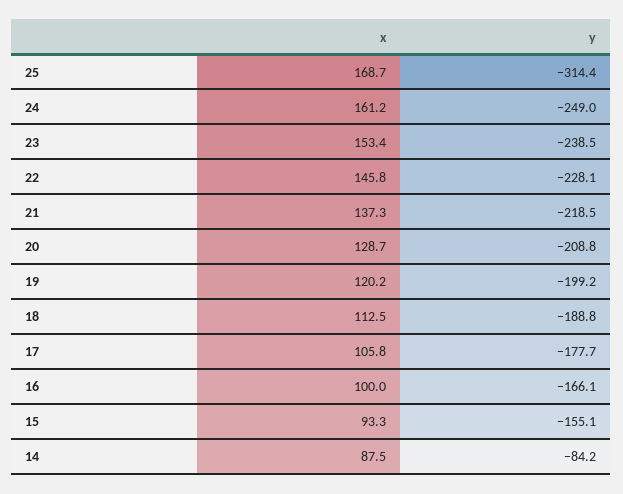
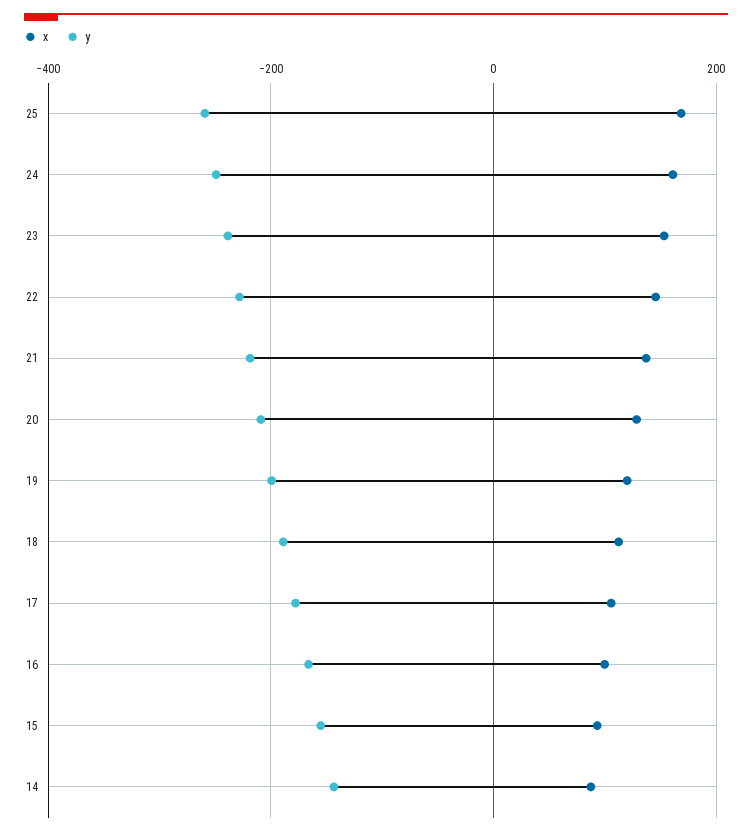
y, 25: -314.4 -> -260
y, 14: -84.2 -> -140

